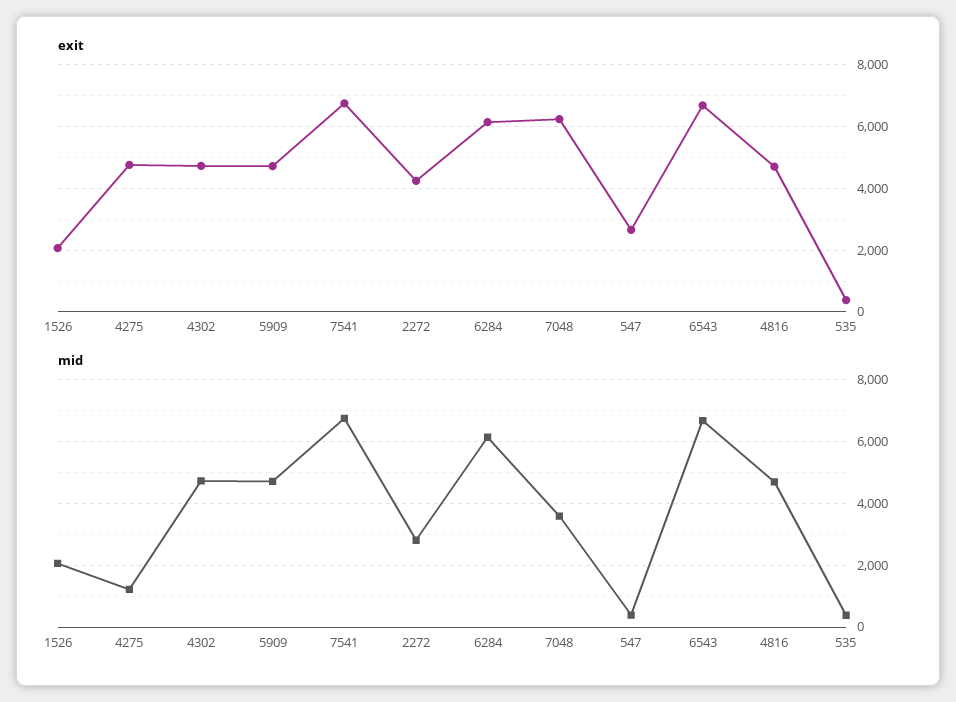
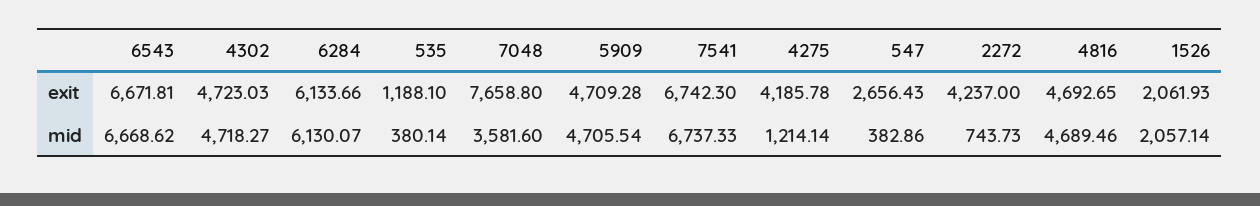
exit, 4275: 4800 -> 4185.78
exit, 7048: 6200 -> 7658.8
exit, 535: 400 -> 1188.1
mid, 2272: 2800 -> 743.73

